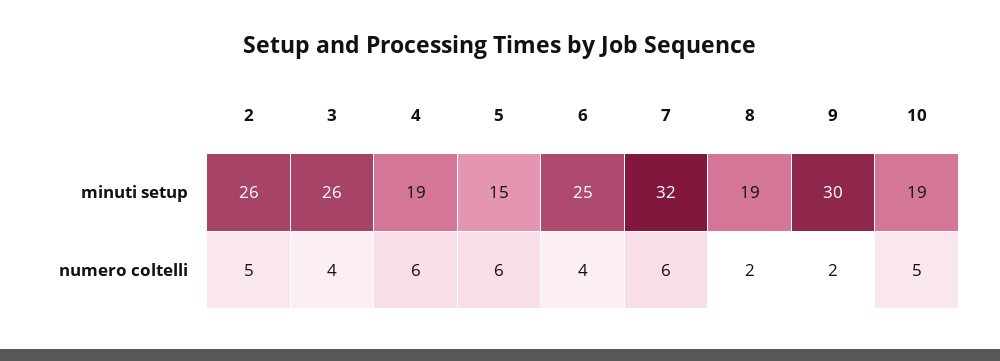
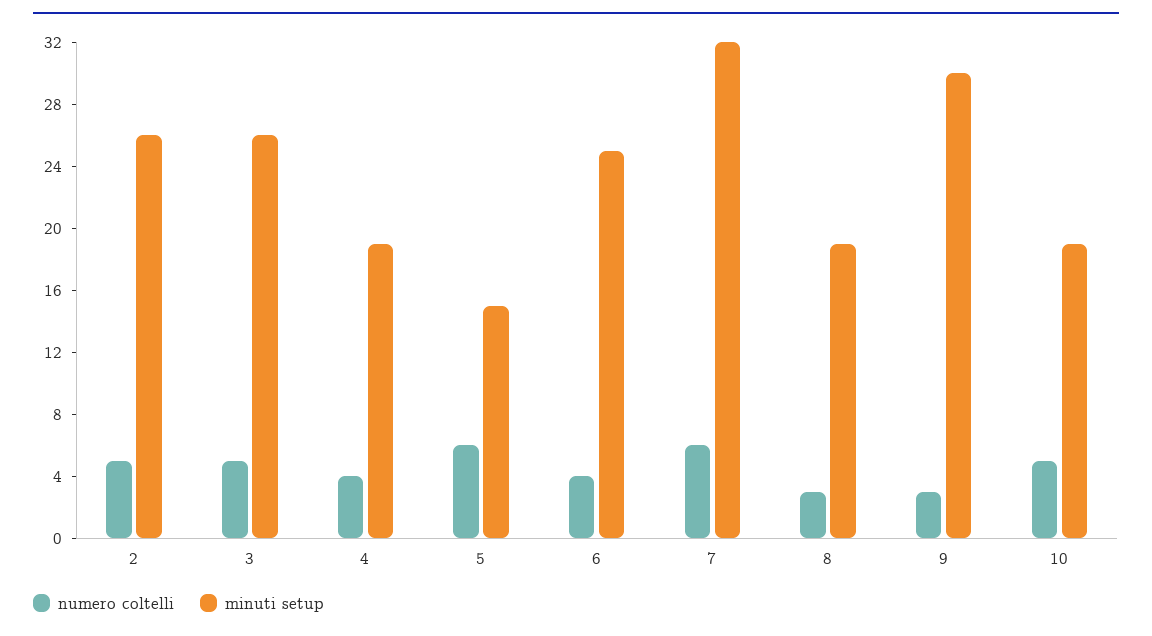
numero coltelli, 3: 4 -> 5
numero coltelli, 4: 6 -> 4
numero coltelli, 8: 2 -> 3
numero coltelli, 9: 2 -> 3

